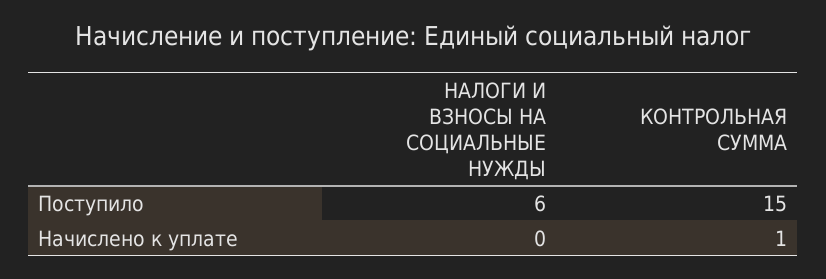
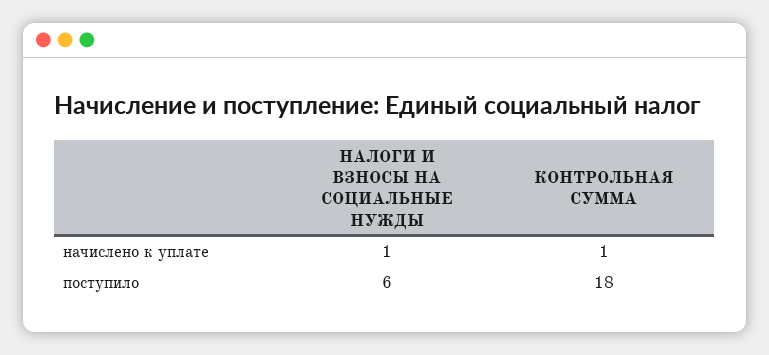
КОНТРОЛЬНАЯ СУММА, Поступило: 15 -> 18
НАЛОГИ И ВЗНОСЫ НА СОЦИАЛЬНЫЕ НУЖДЫ, Начислено к уплате: 0 -> 1

